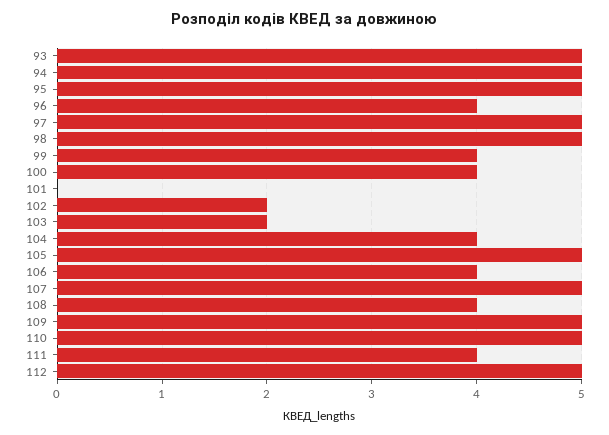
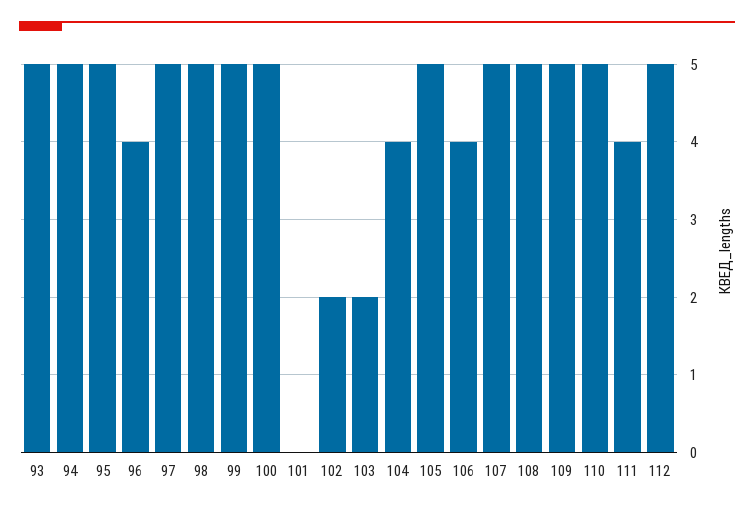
99: 4 -> 5
100: 4 -> 5
108: 4 -> 5

